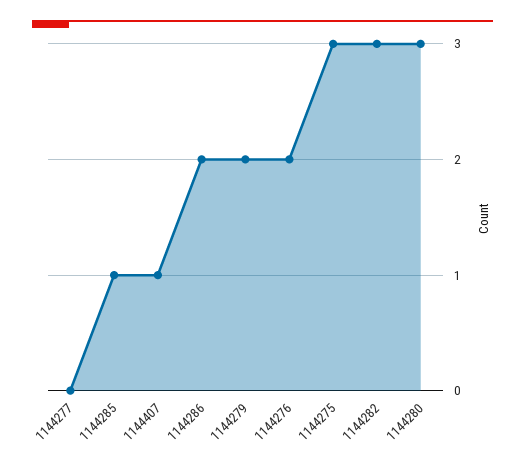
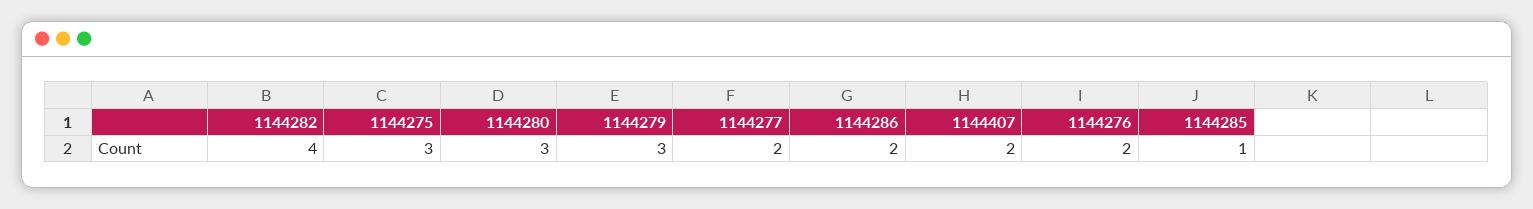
1144277: 0 -> 2
1144407: 1 -> 2
1144279: 2 -> 3
1144282: 3 -> 4

